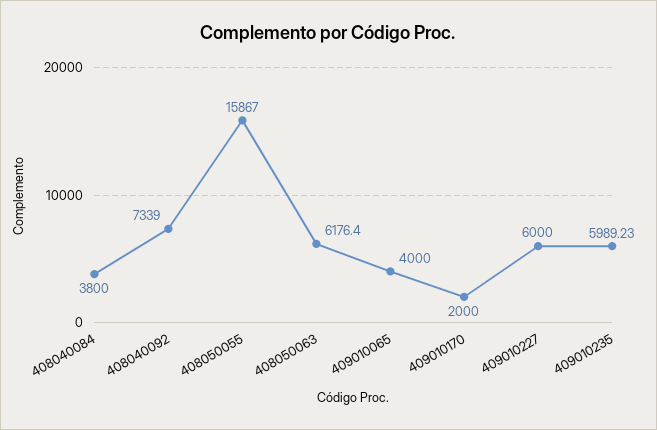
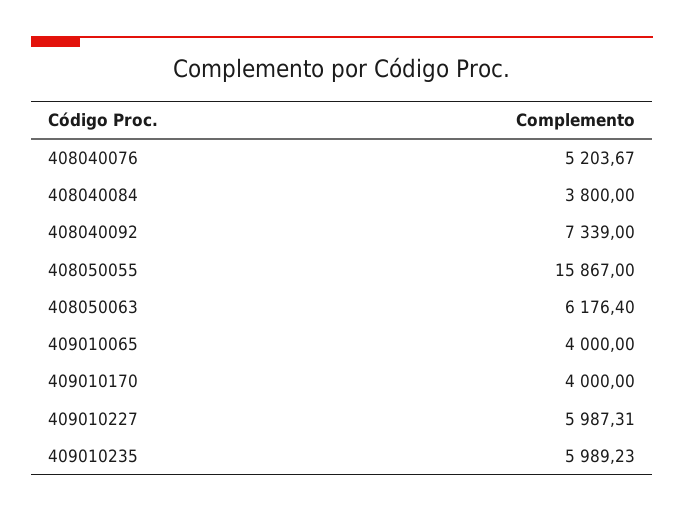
409010170: 2000 -> 4000
409010227: 6000 -> 5987.31
408040076: none -> 5203.67

